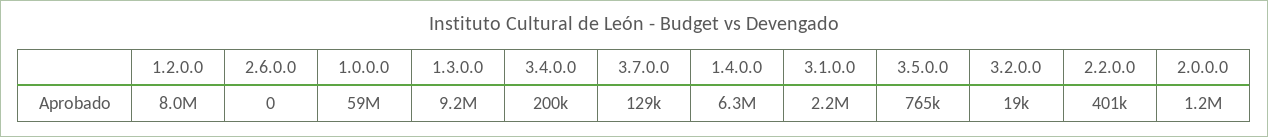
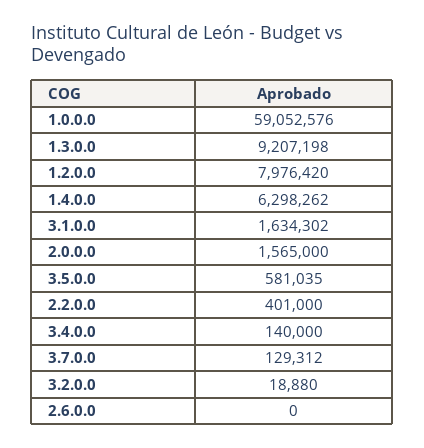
3.4.0.0: 200000 -> 140000
3.1.0.0: 2200000 -> 1634302
3.5.0.0: 765000 -> 581035
2.0.0.0: 1200000 -> 1565000

